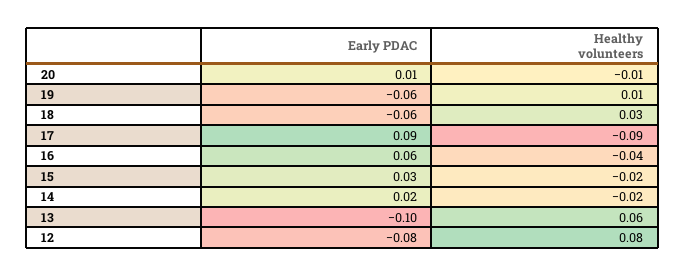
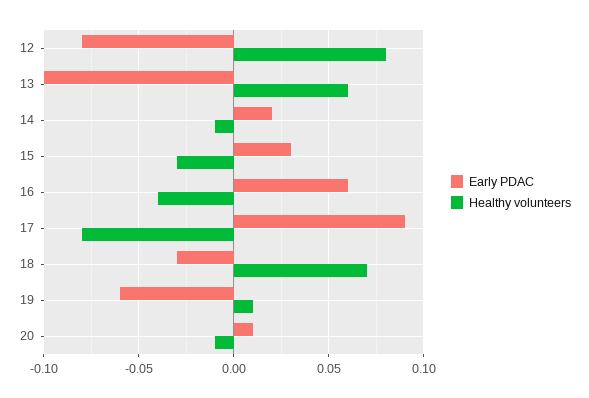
Early PDAC, 18: -0.06 -> -0.03
Healthy volunteers, 18: 0.03 -> 0.07
Healthy volunteers, 17: -0.09 -> -0.08
Healthy volunteers, 15: -0.02 -> -0.03
Healthy volunteers, 14: -0.02 -> -0.01

